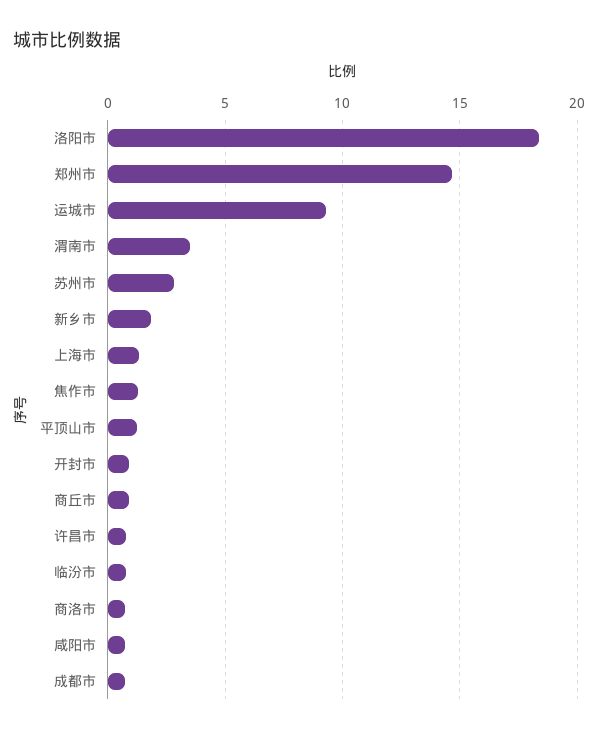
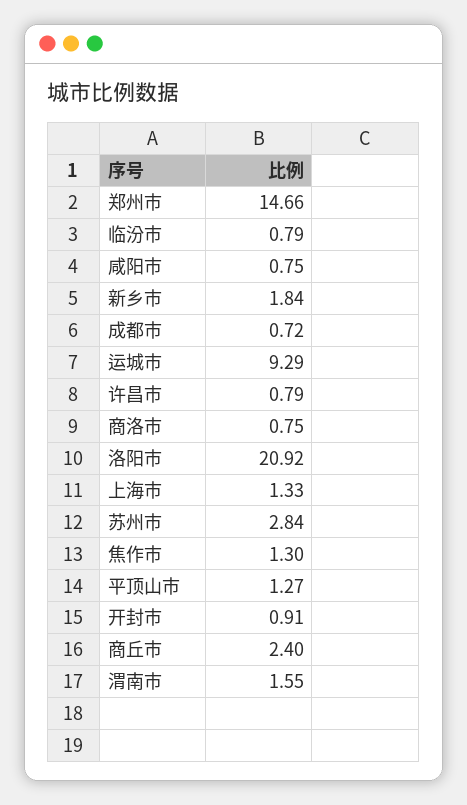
洛阳市: 18.5 -> 20.92
渭南市: 3.5 -> 1.55
商丘市: 1 -> 2.4

